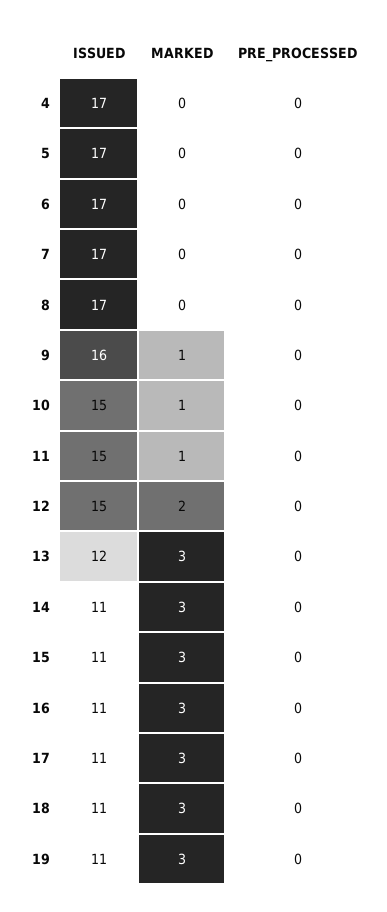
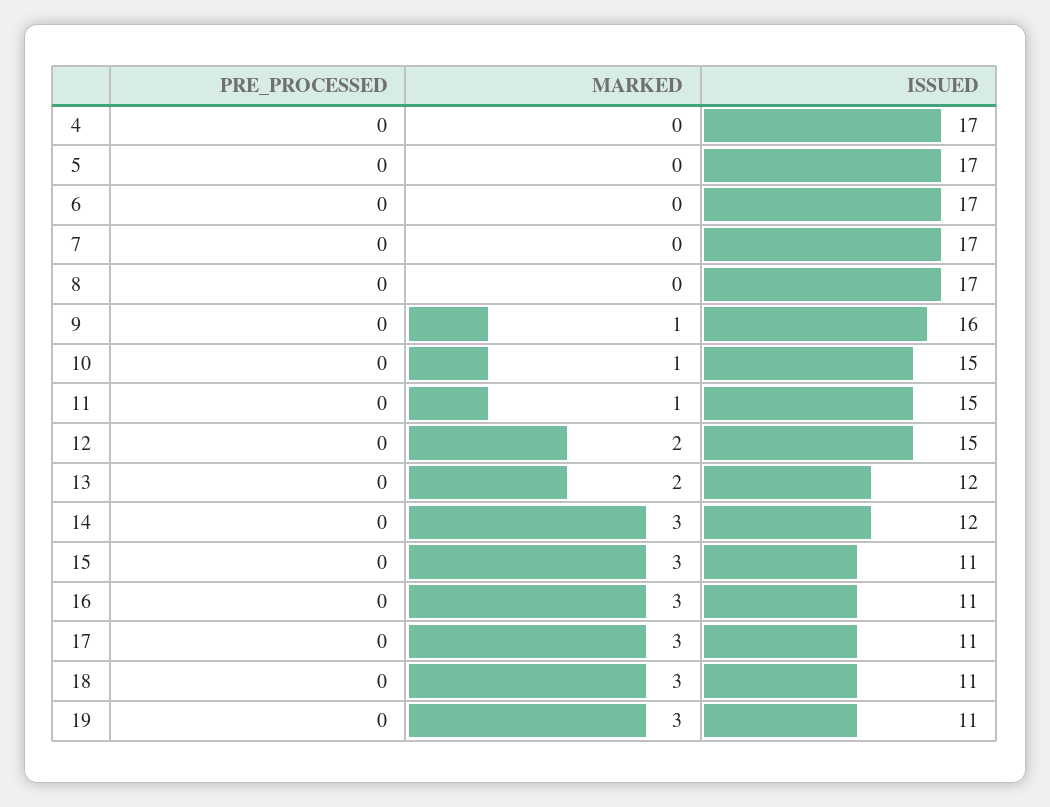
MARKED, 13: 3 -> 2
ISSUED, 14: 11 -> 12

